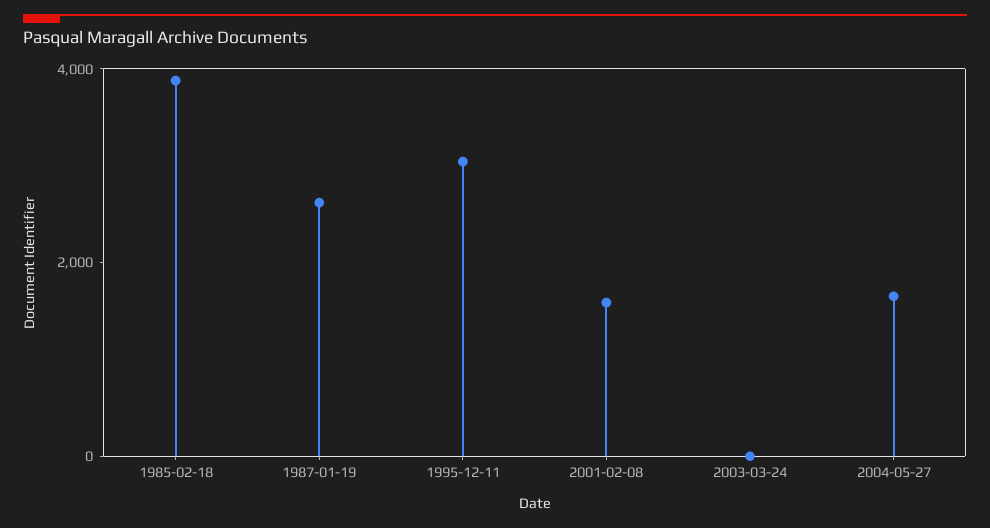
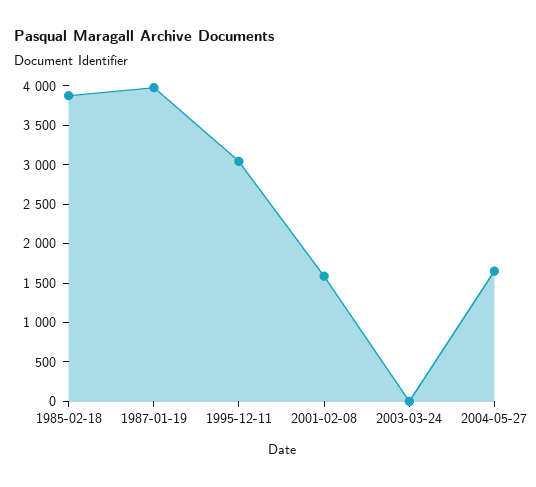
1987-01-19: 2500 -> 4000

